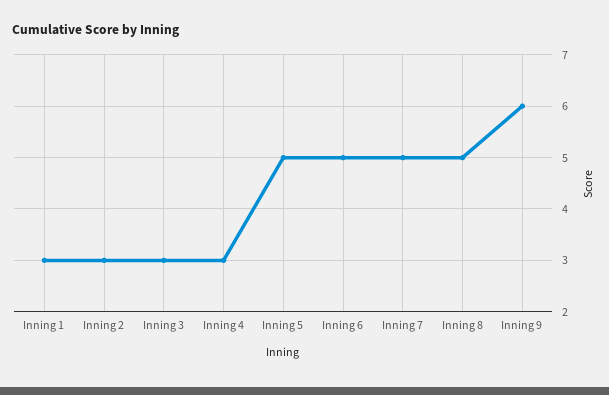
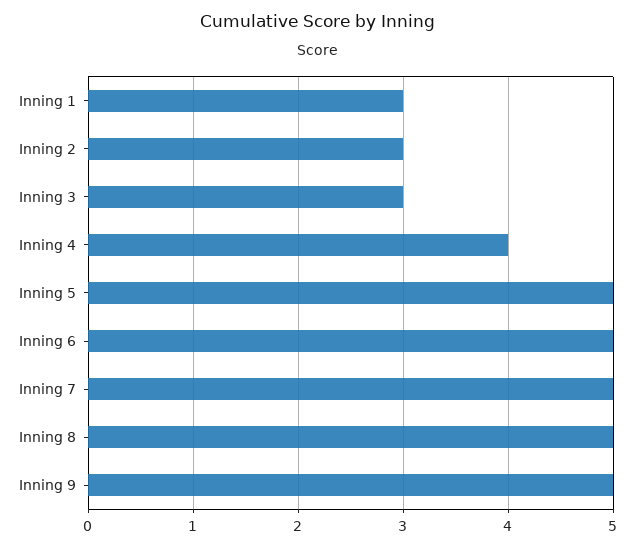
Inning 4: 3 -> 4
Inning 9: 6 -> 5

